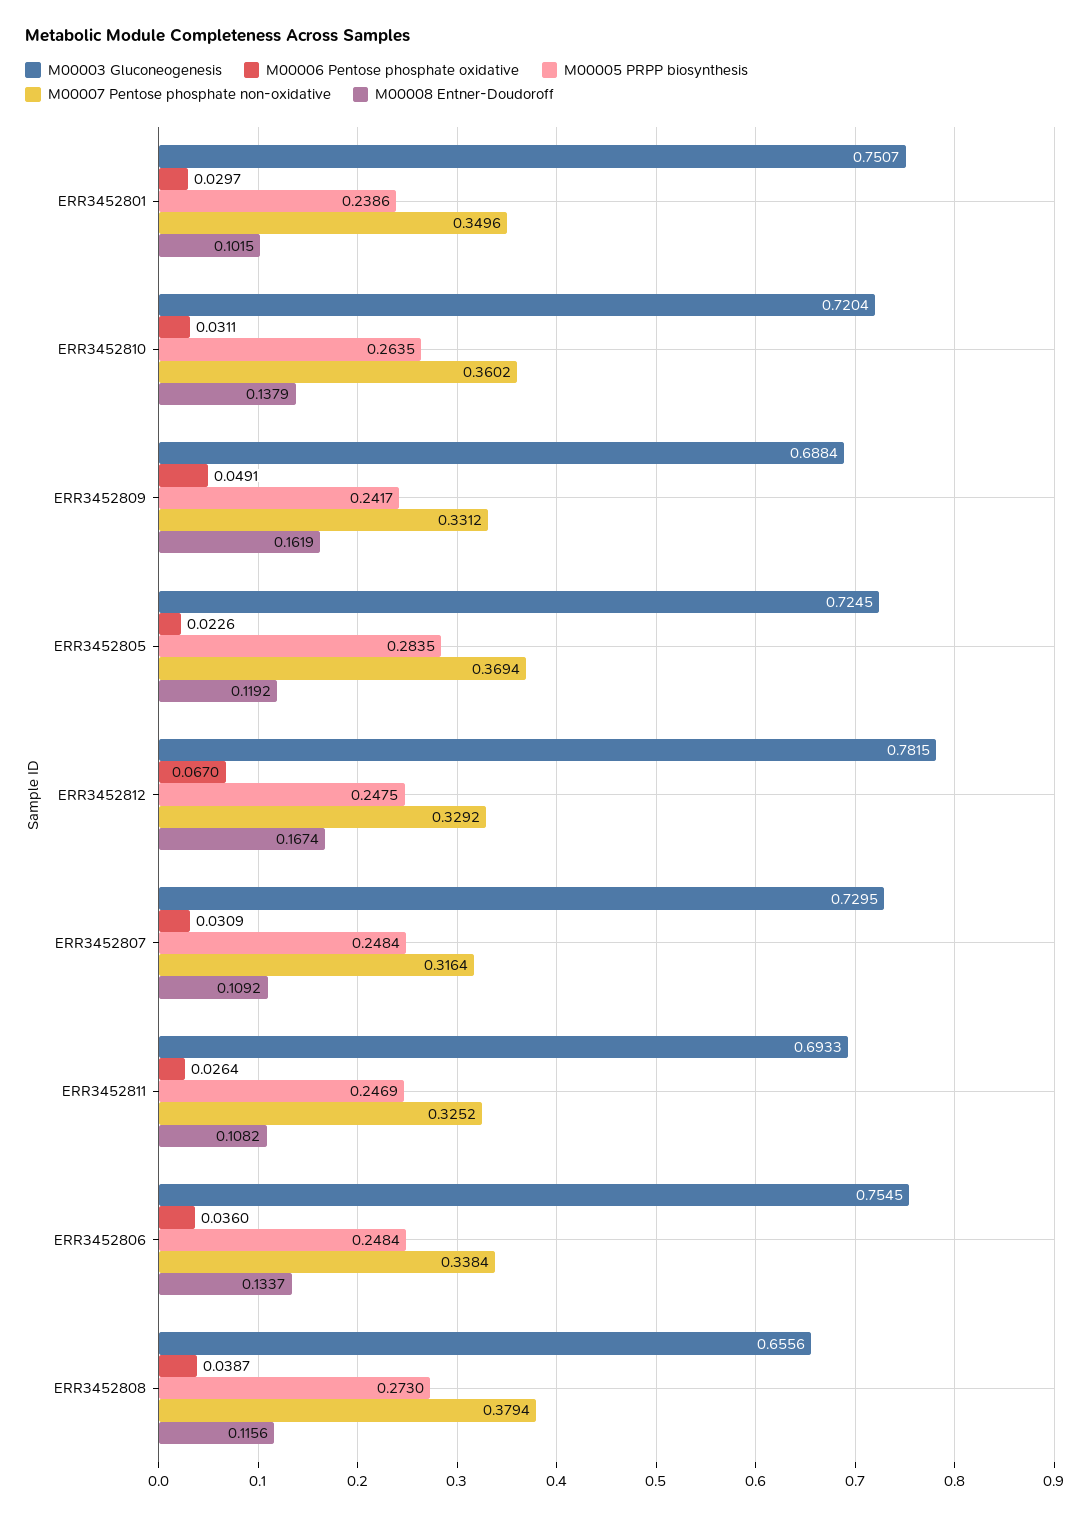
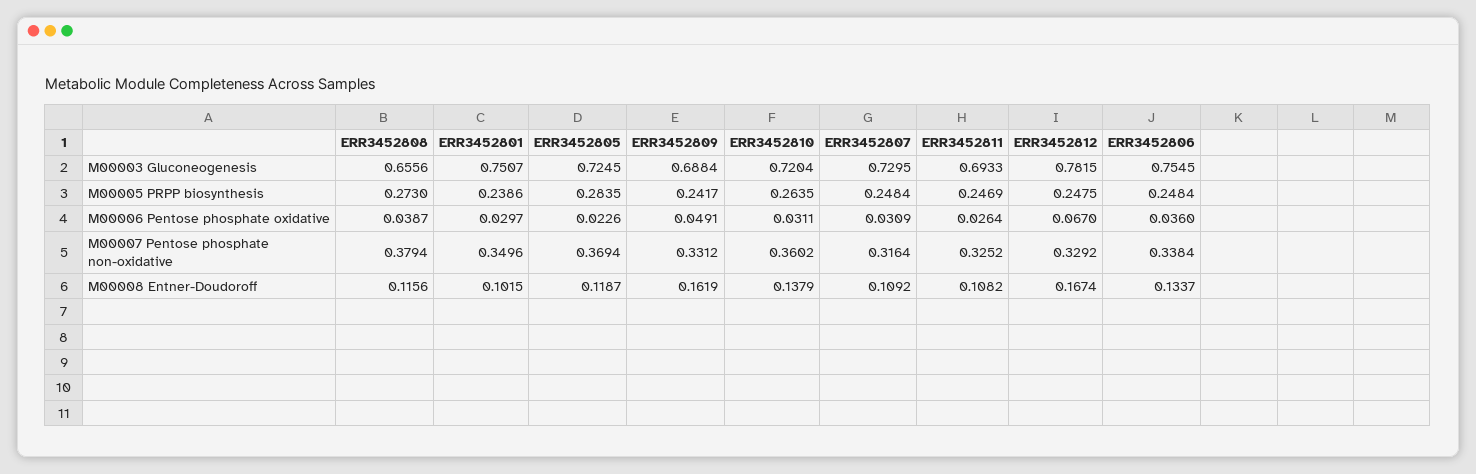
M00008 Entner-Doudoroff, ERR3452805: 0.1192 -> 0.1187

